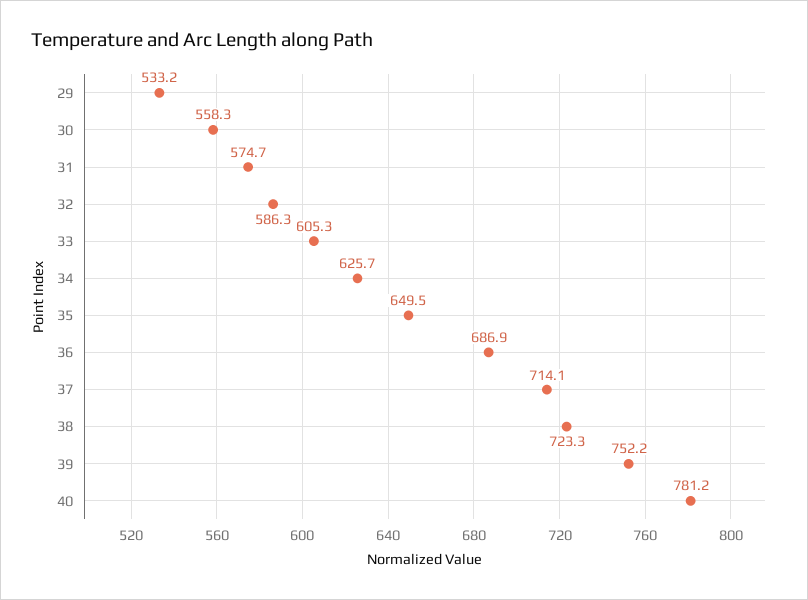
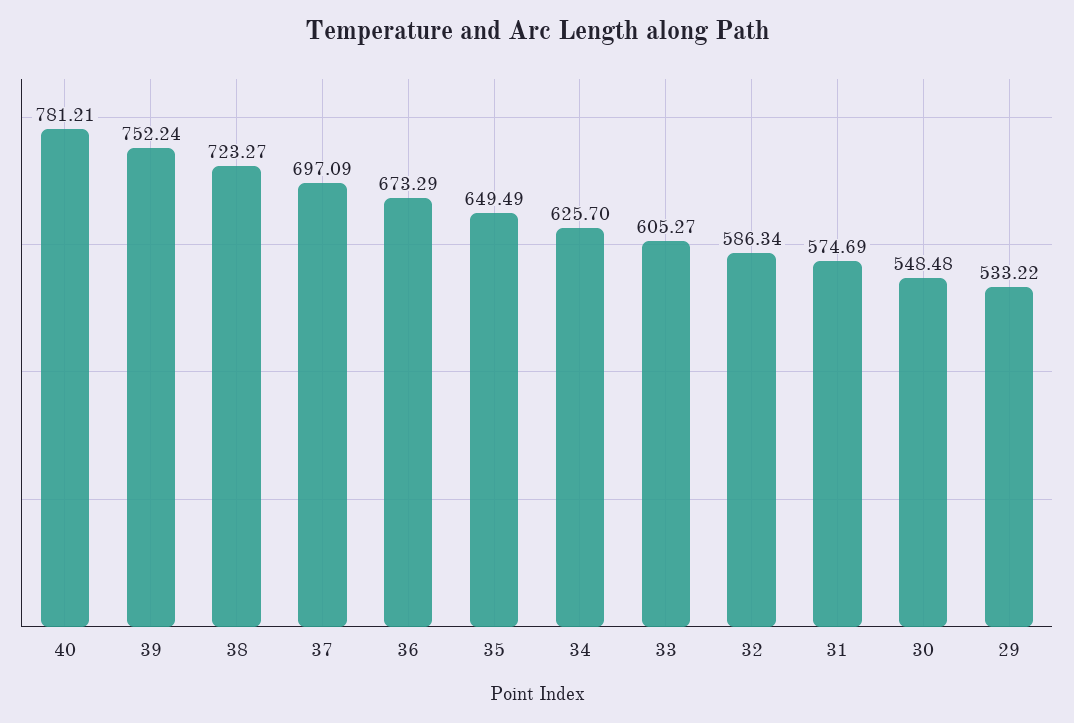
30: 558.3 -> 548.48
36: 686.9 -> 673.29
37: 714.1 -> 697.09

